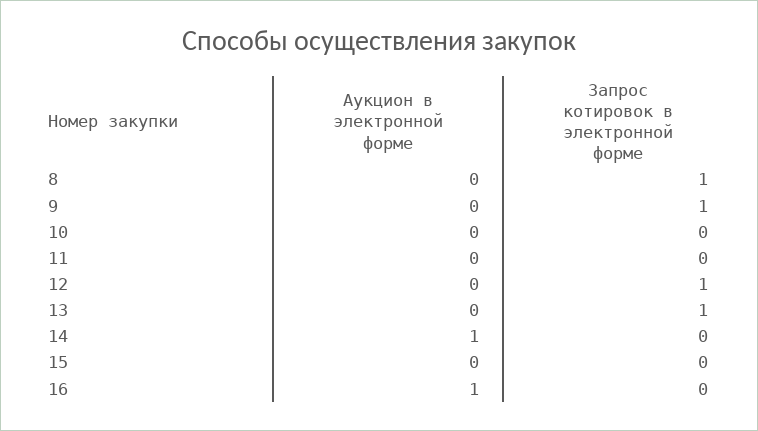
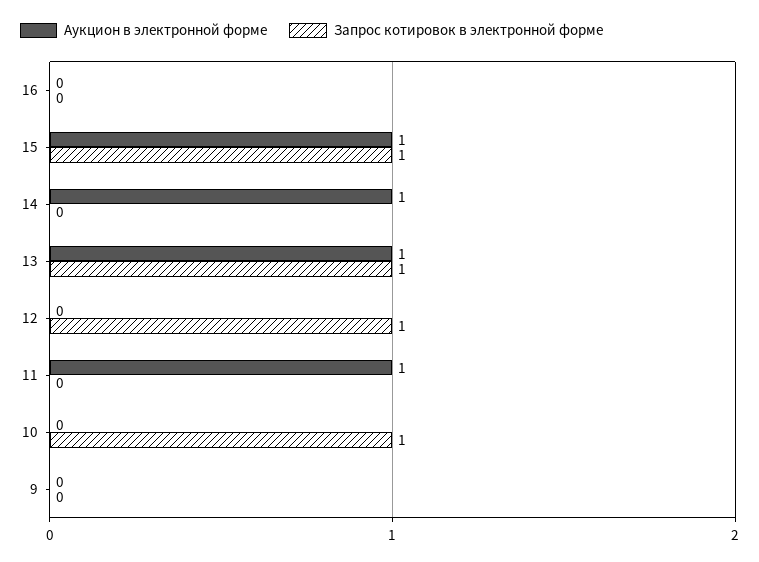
Аукцион в электронной форме, 8: 0 -> none
Запрос котировок в электронной форме, 8: 1 -> none
Запрос котировок в электронной форме, 9: 1 -> 0
Запрос котировок в электронной форме, 10: 0 -> 1
Аукцион в электронной форме, 11: 0 -> 1
Аукцион в электронной форме, 13: 0 -> 1
Аукцион в электронной форме, 15: 0 -> 1
Запрос котировок в электронной форме, 15: 0 -> 1
Аукцион в электронной форме, 16: 1 -> 0

